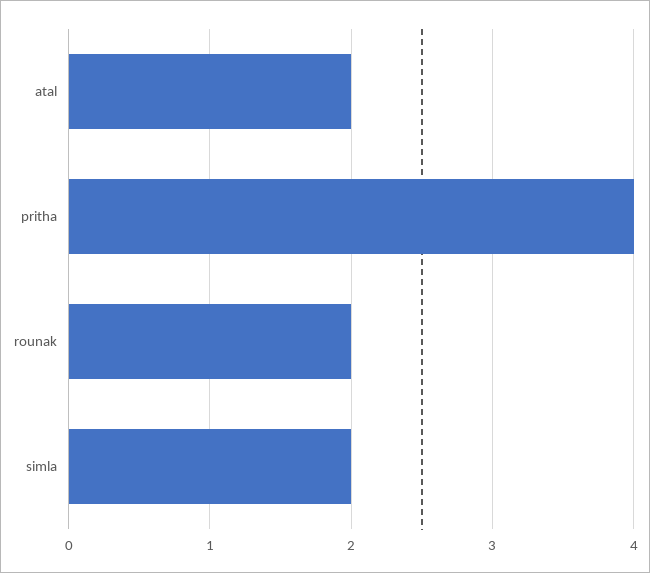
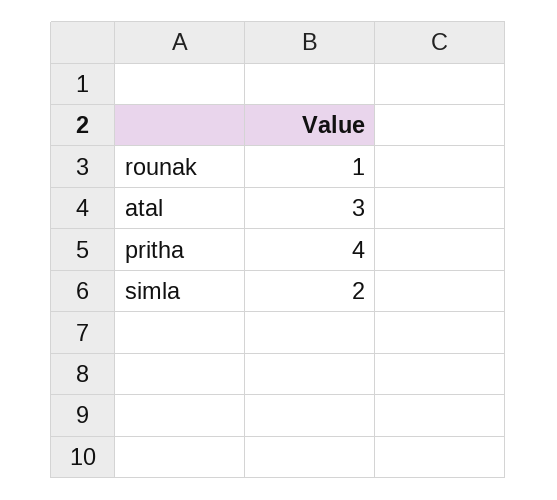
atal: 2 -> 3
rounak: 2 -> 1

